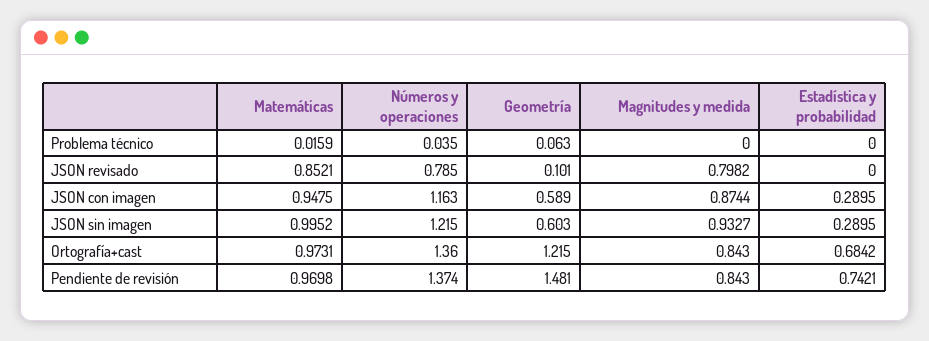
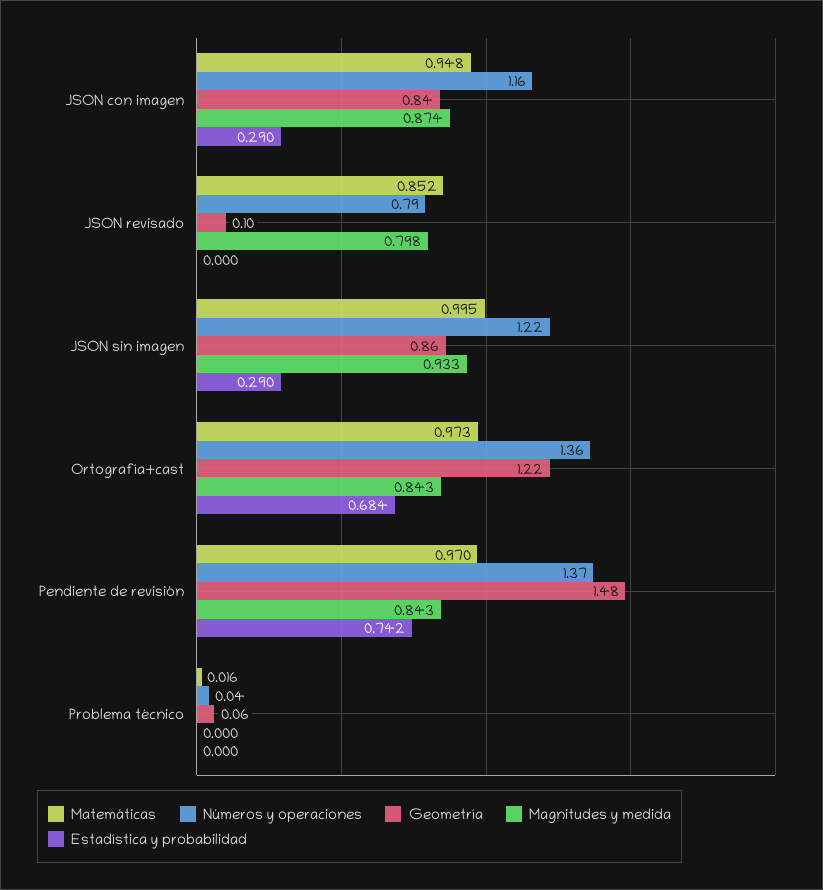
Geometría, JSON con imagen: 0.589 -> 0.84
Geometría, JSON sin imagen: 0.603 -> 0.86

